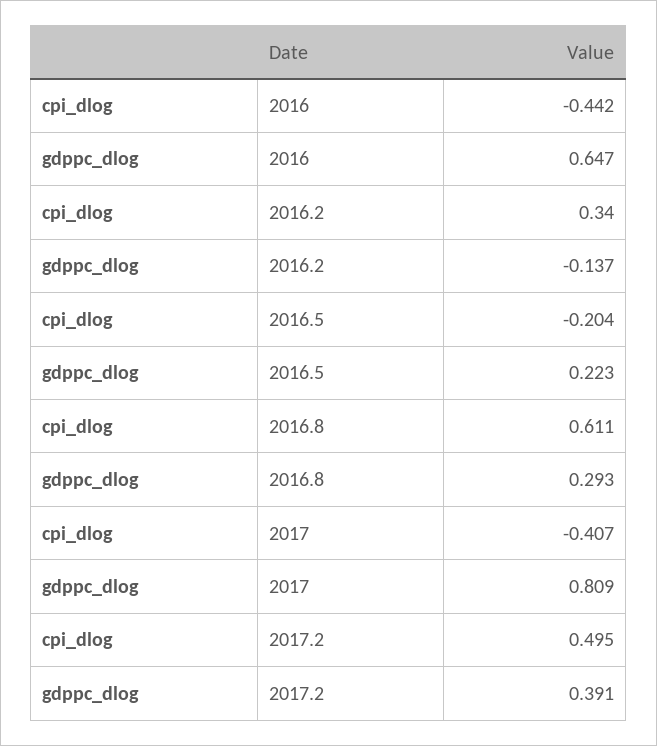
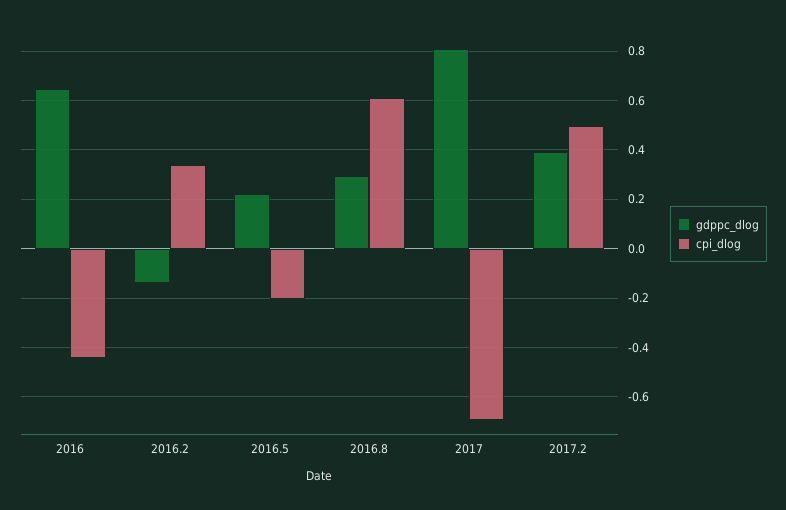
cpi_dlog, 2017: -0.407 -> -0.7

